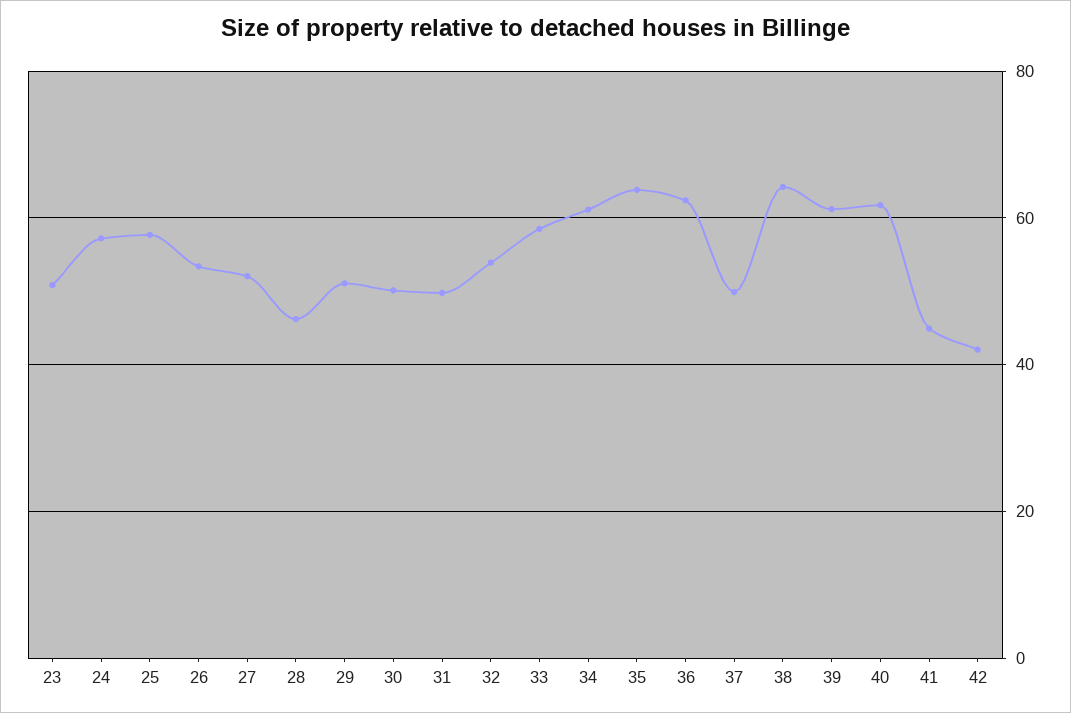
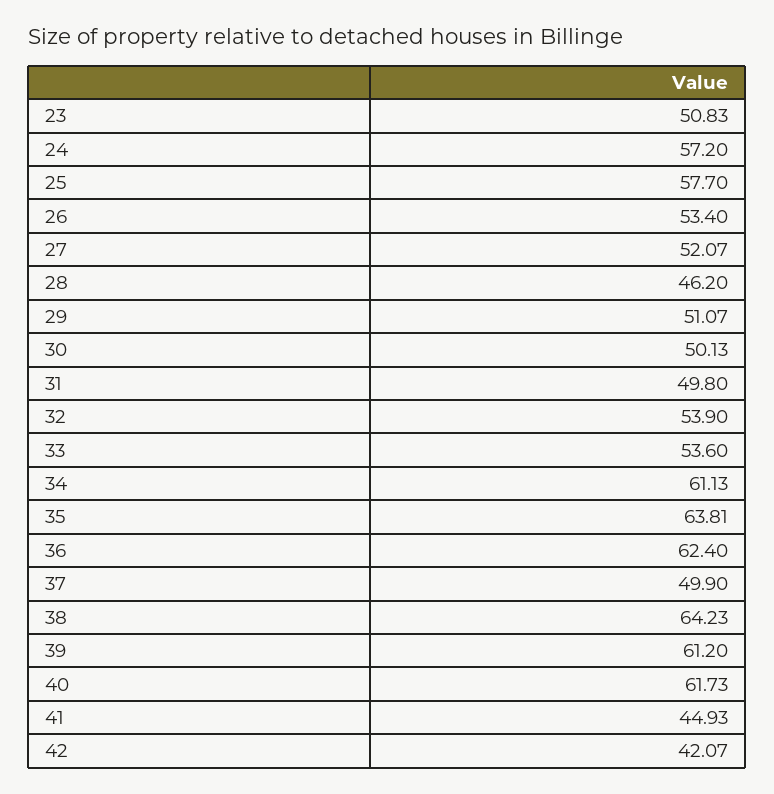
33: 58 -> 53.6

